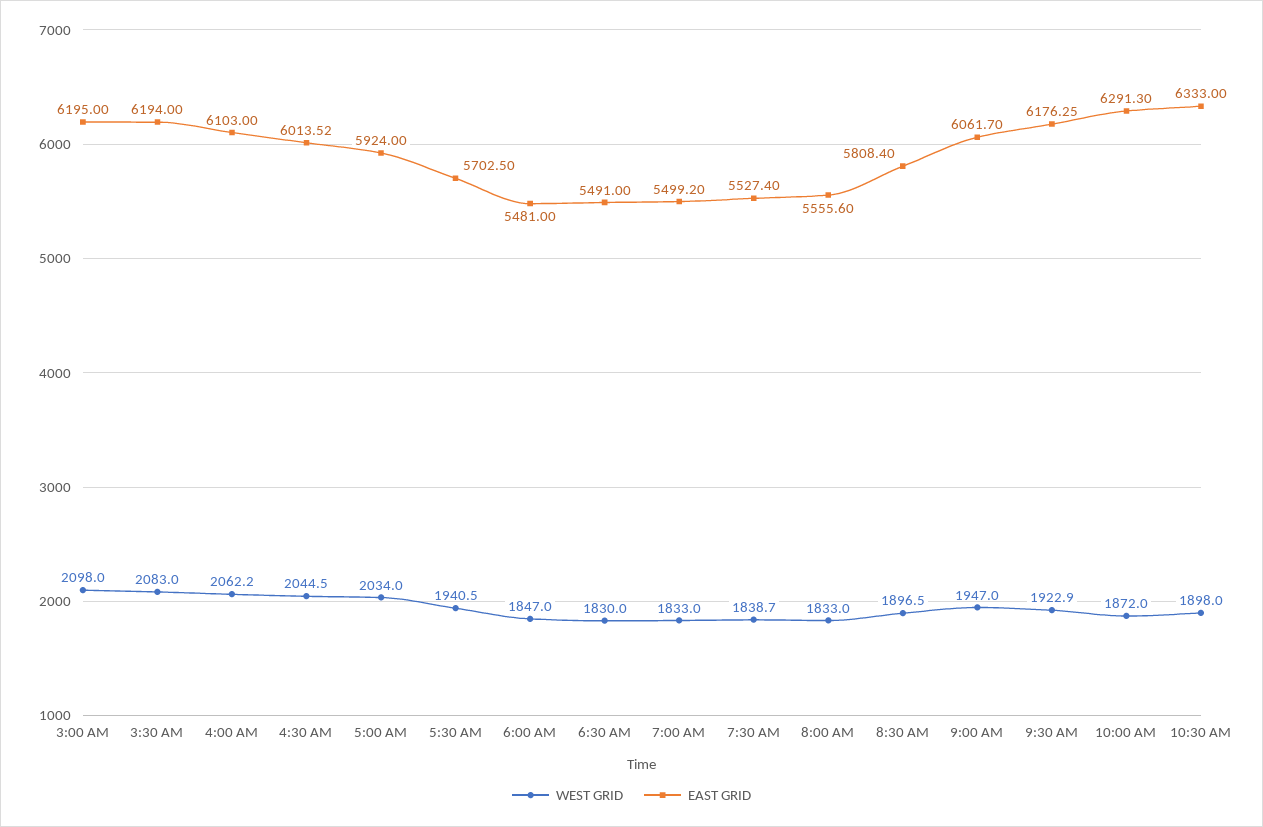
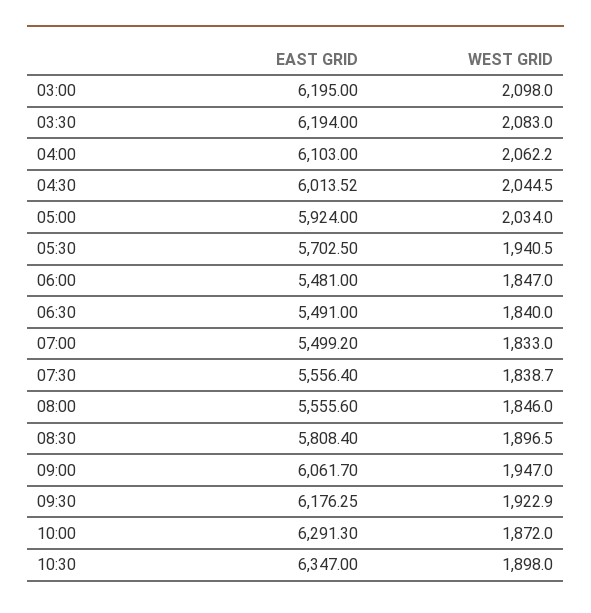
WEST GRID, 6:30 AM: 1830 -> 1840
EAST GRID, 7:30 AM: 5527.4 -> 5556.4
WEST GRID, 8:00 AM: 1833 -> 1846
EAST GRID, 10:30 AM: 6333 -> 6347

